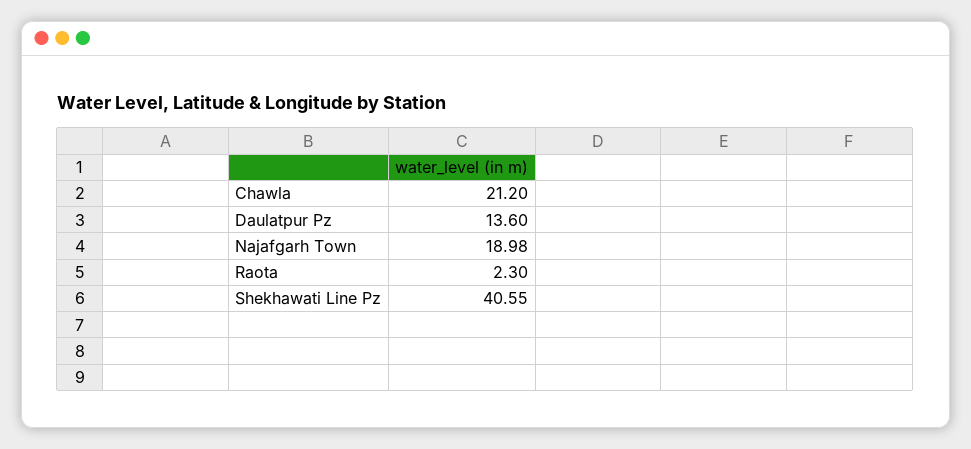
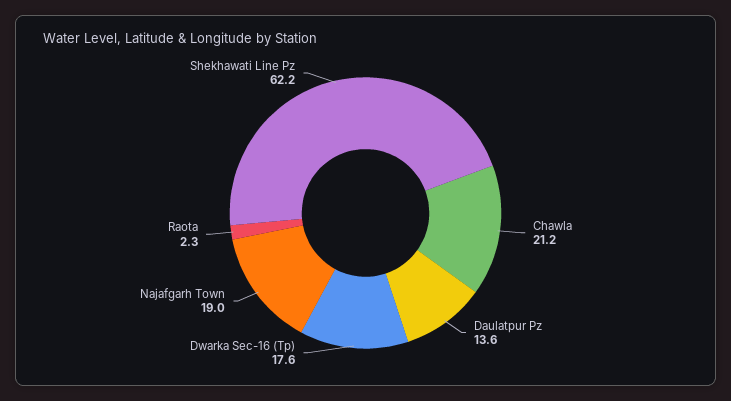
Shekhawati Line Pz: 40.55 -> 62.2
Dwarka Sec-16 (Tp): none -> 17.6

